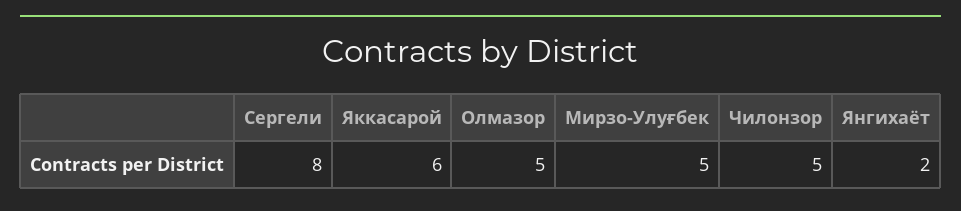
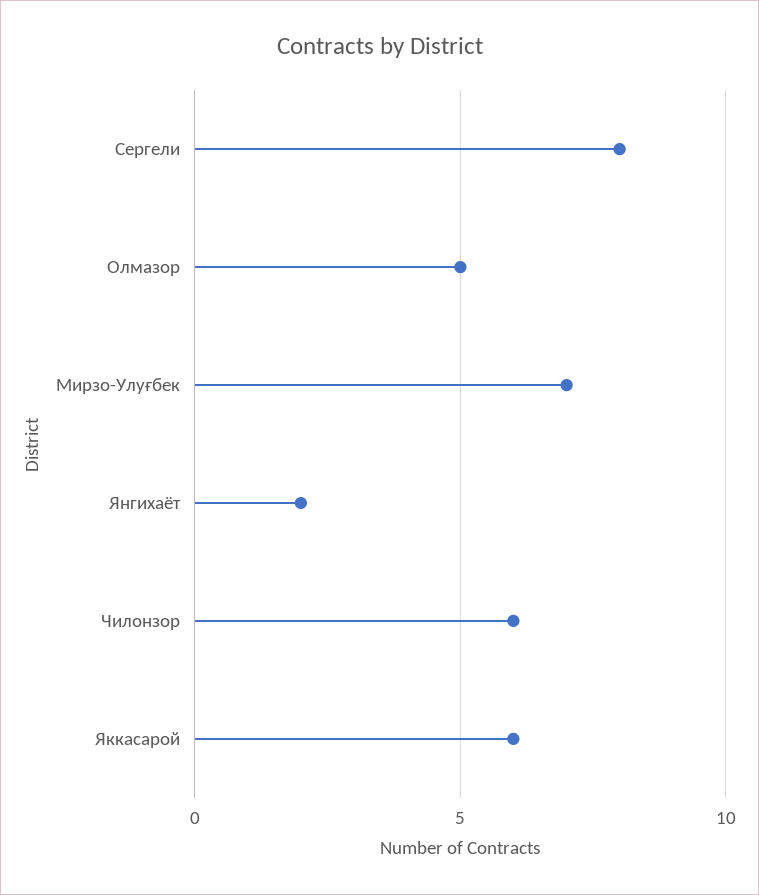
Мирзо-Улуғбек: 5 -> 7
Чилонзор: 5 -> 6

